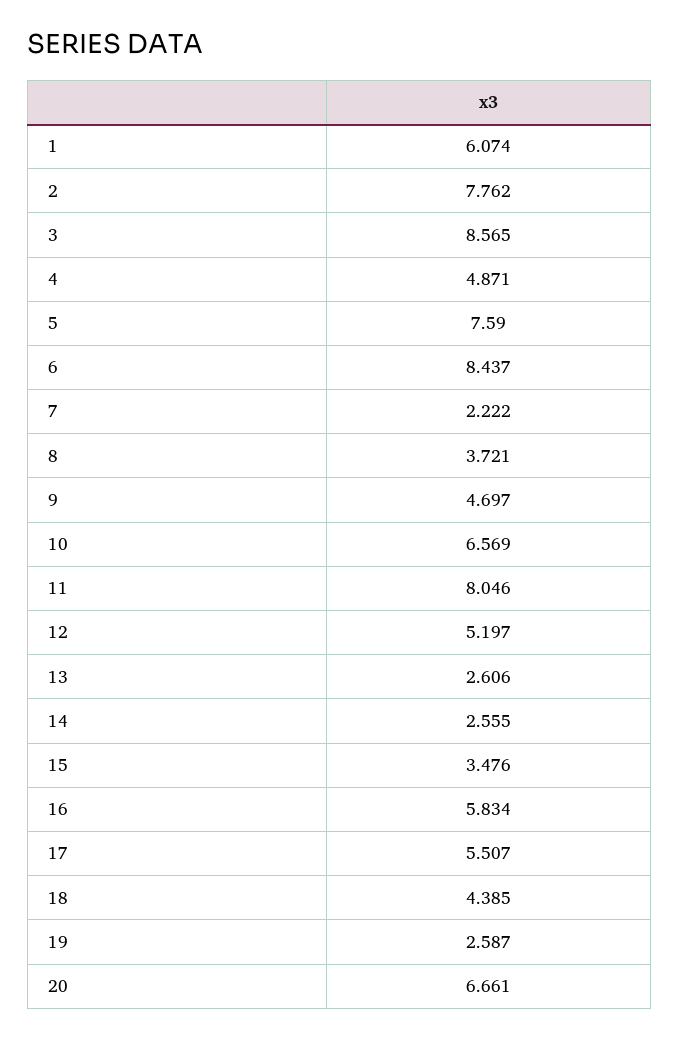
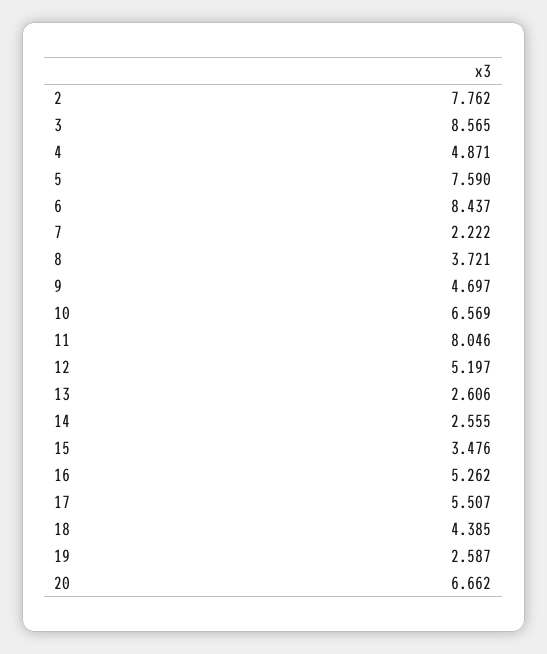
1: 6.074 -> none
16: 5.834 -> 5.262
20: 6.661 -> 6.662

